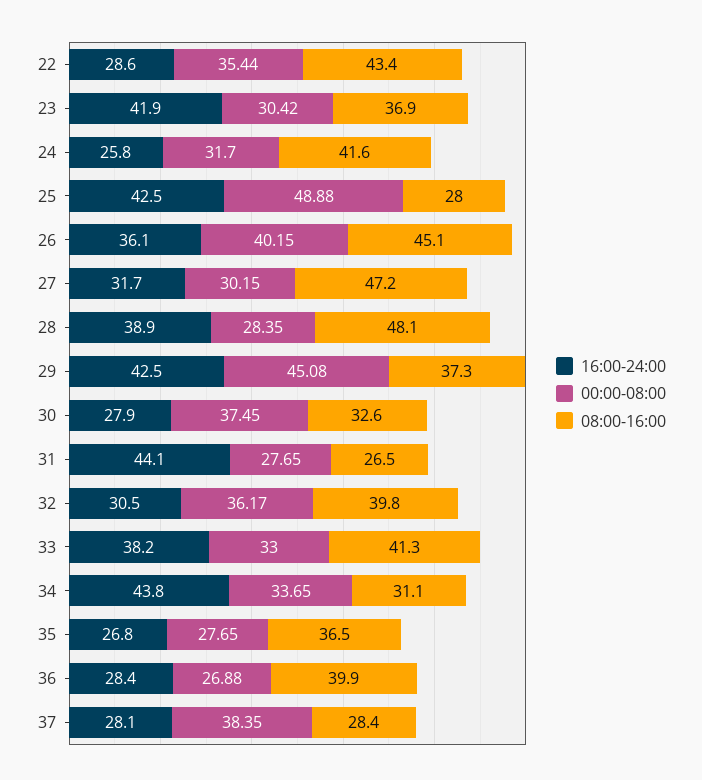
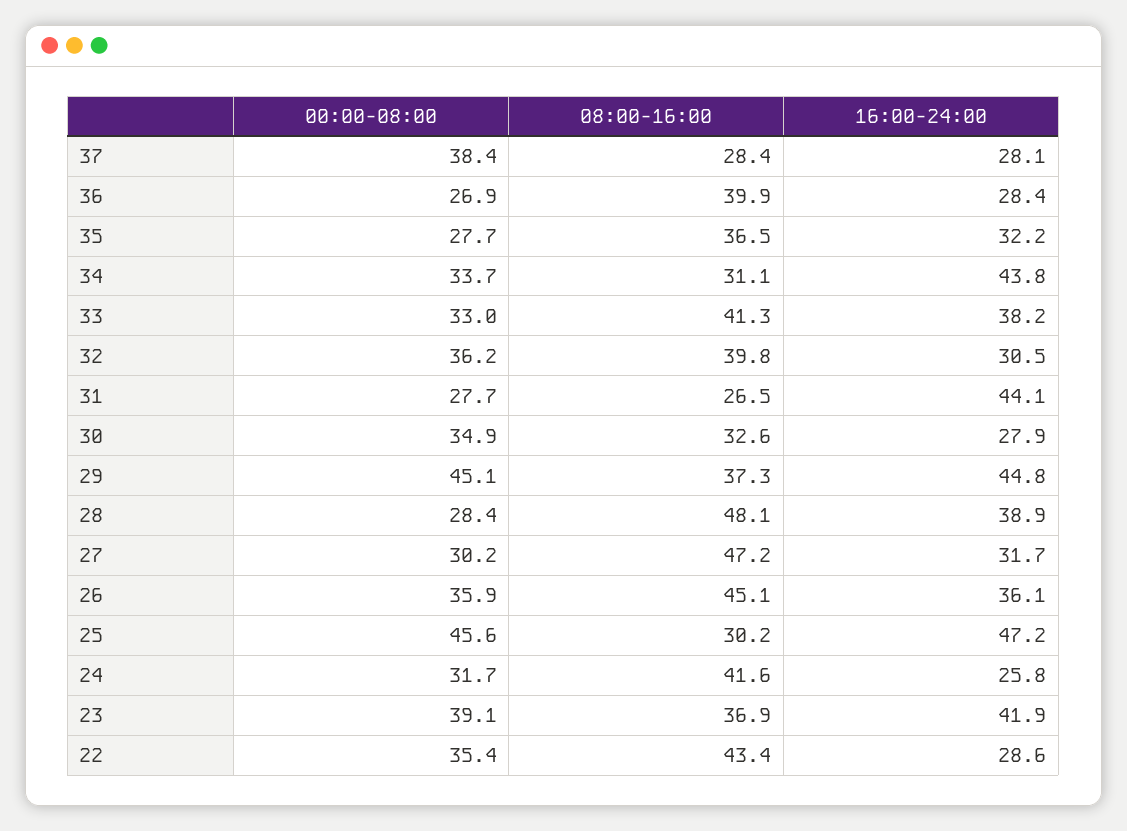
00:00-08:00, 23: 30.42 -> 39.1
16:00-24:00, 25: 42.5 -> 47.2
00:00-08:00, 25: 48.88 -> 45.6
08:00-16:00, 25: 28 -> 30.2
00:00-08:00, 26: 40.15 -> 35.9
16:00-24:00, 29: 42.5 -> 44.8
00:00-08:00, 30: 37.45 -> 34.9
16:00-24:00, 35: 26.8 -> 32.2

